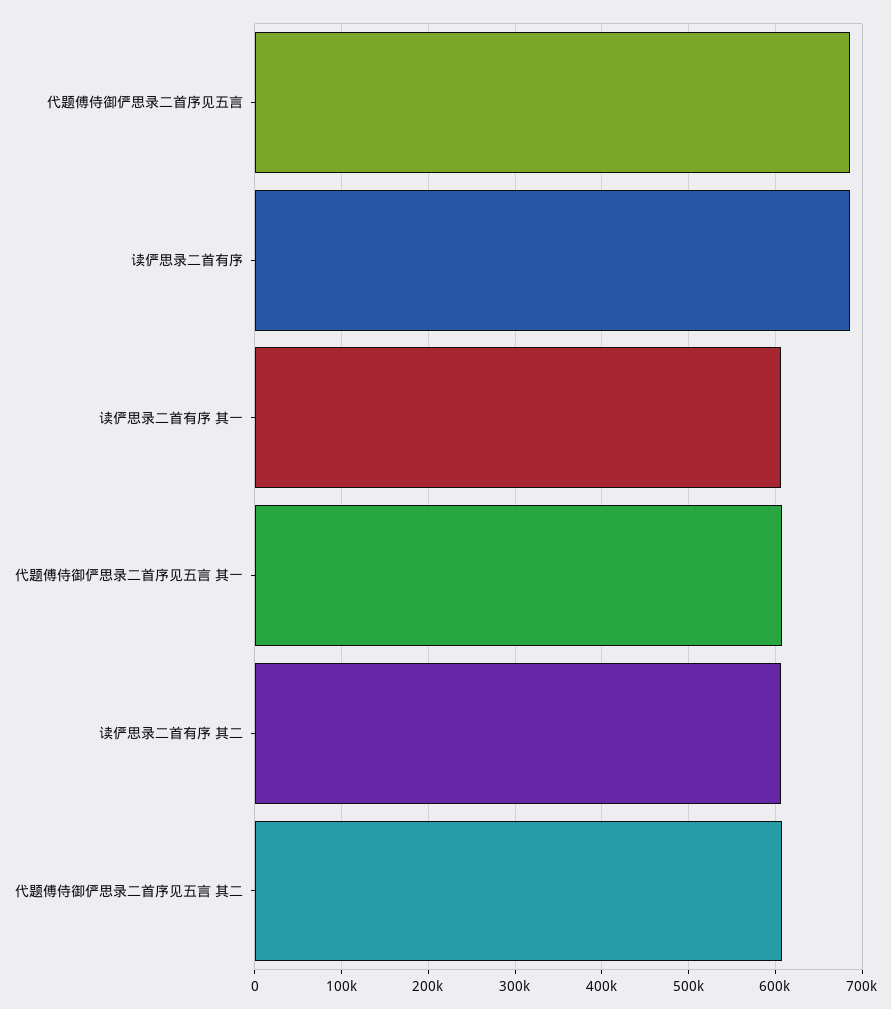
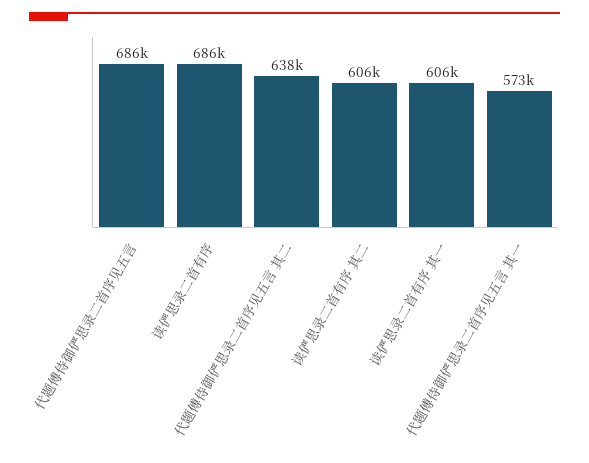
代题傅侍御俨思录二首序见五言 其一: 610000 -> 573000
代题傅侍御俨思录二首序见五言 其二: 610000 -> 638000

